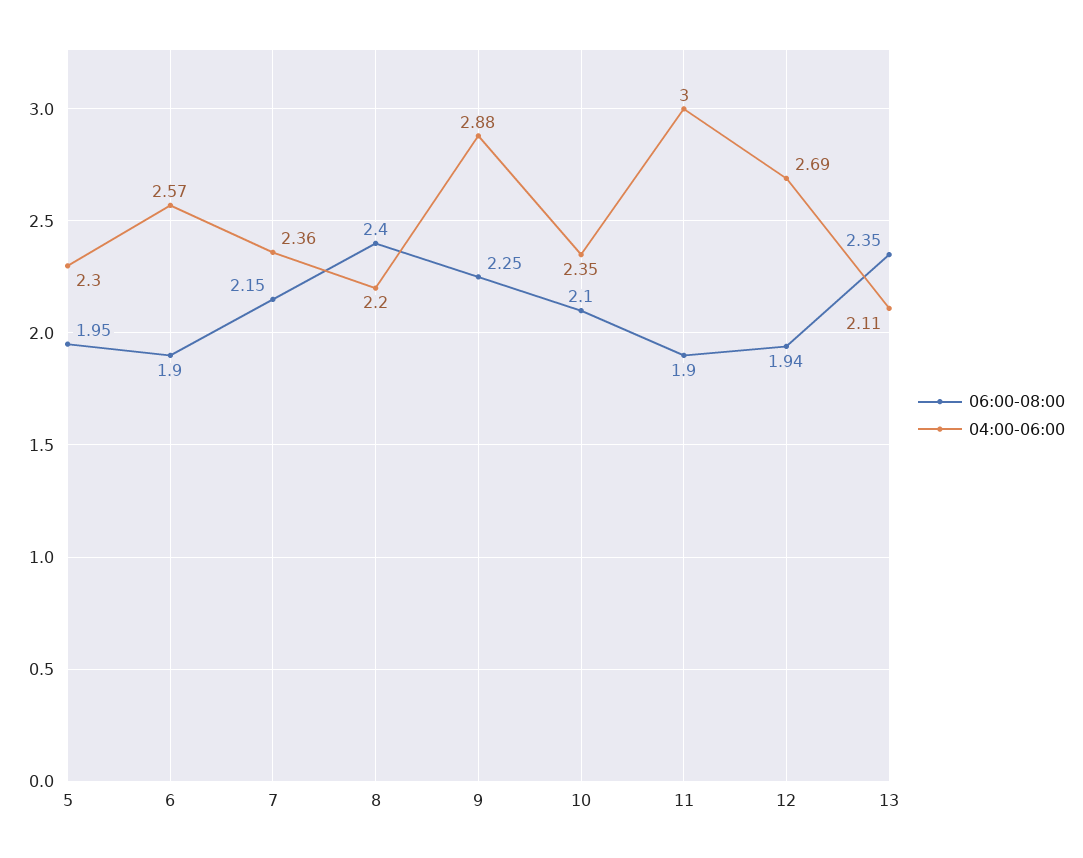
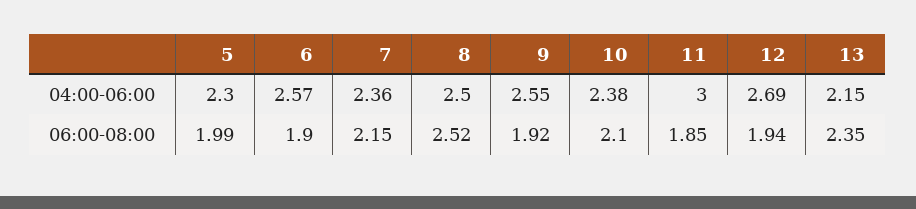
06:00-08:00, 5: 1.95 -> 1.99
06:00-08:00, 8: 2.4 -> 2.52
04:00-06:00, 8: 2.2 -> 2.5
06:00-08:00, 9: 2.25 -> 1.92
04:00-06:00, 9: 2.88 -> 2.55
04:00-06:00, 10: 2.35 -> 2.38
06:00-08:00, 11: 1.9 -> 1.85
04:00-06:00, 13: 2.11 -> 2.15

